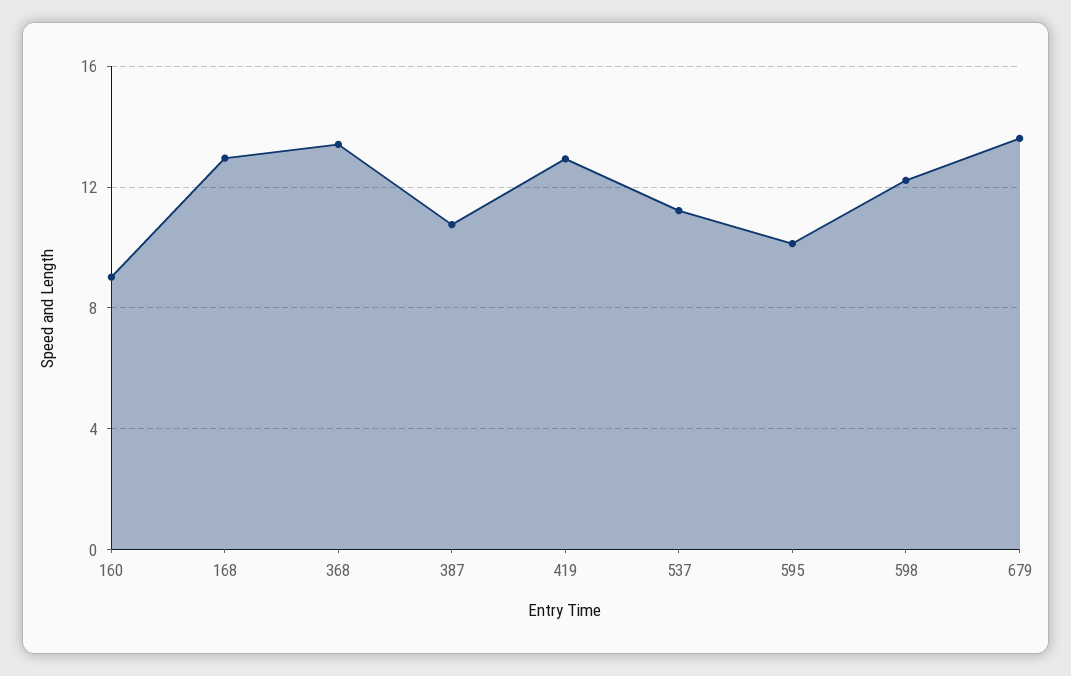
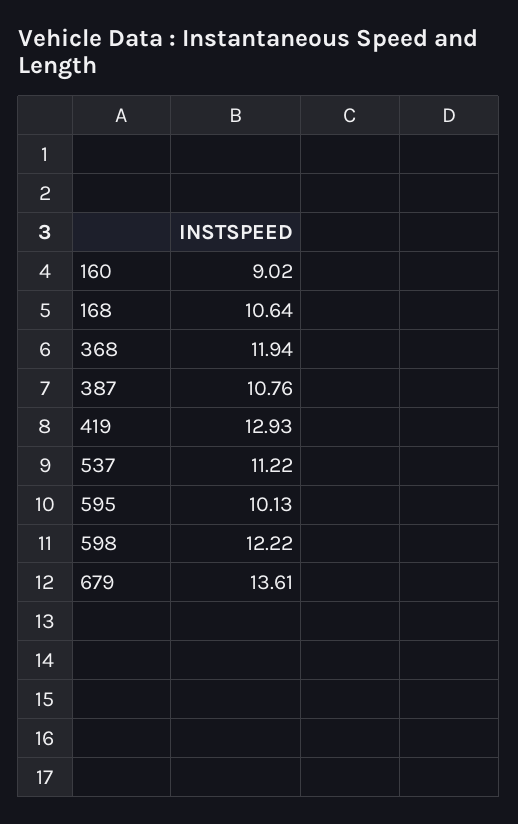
168: 13 -> 10.64
368: 13.5 -> 11.94

